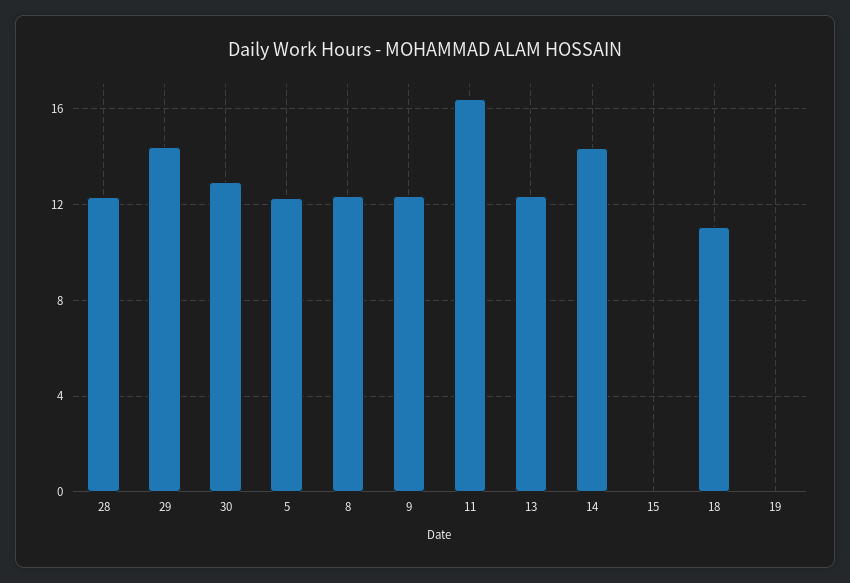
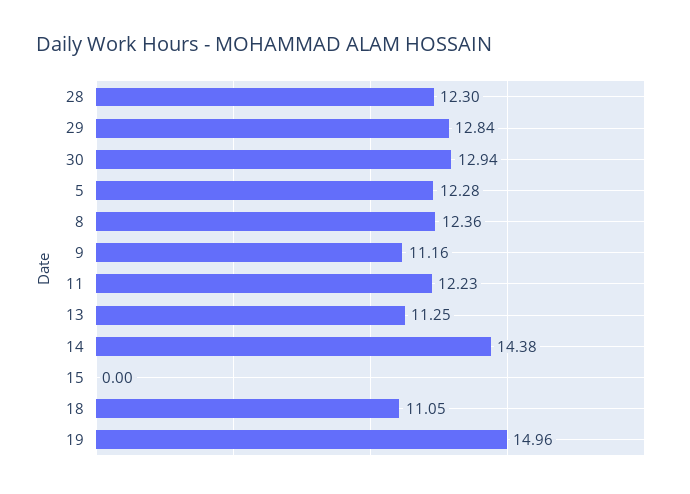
29: 14.5 -> 12.84
9: 12.5 -> 11.16
11: 16.5 -> 12.23
13: 12.5 -> 11.25
19: 0 -> 14.96

